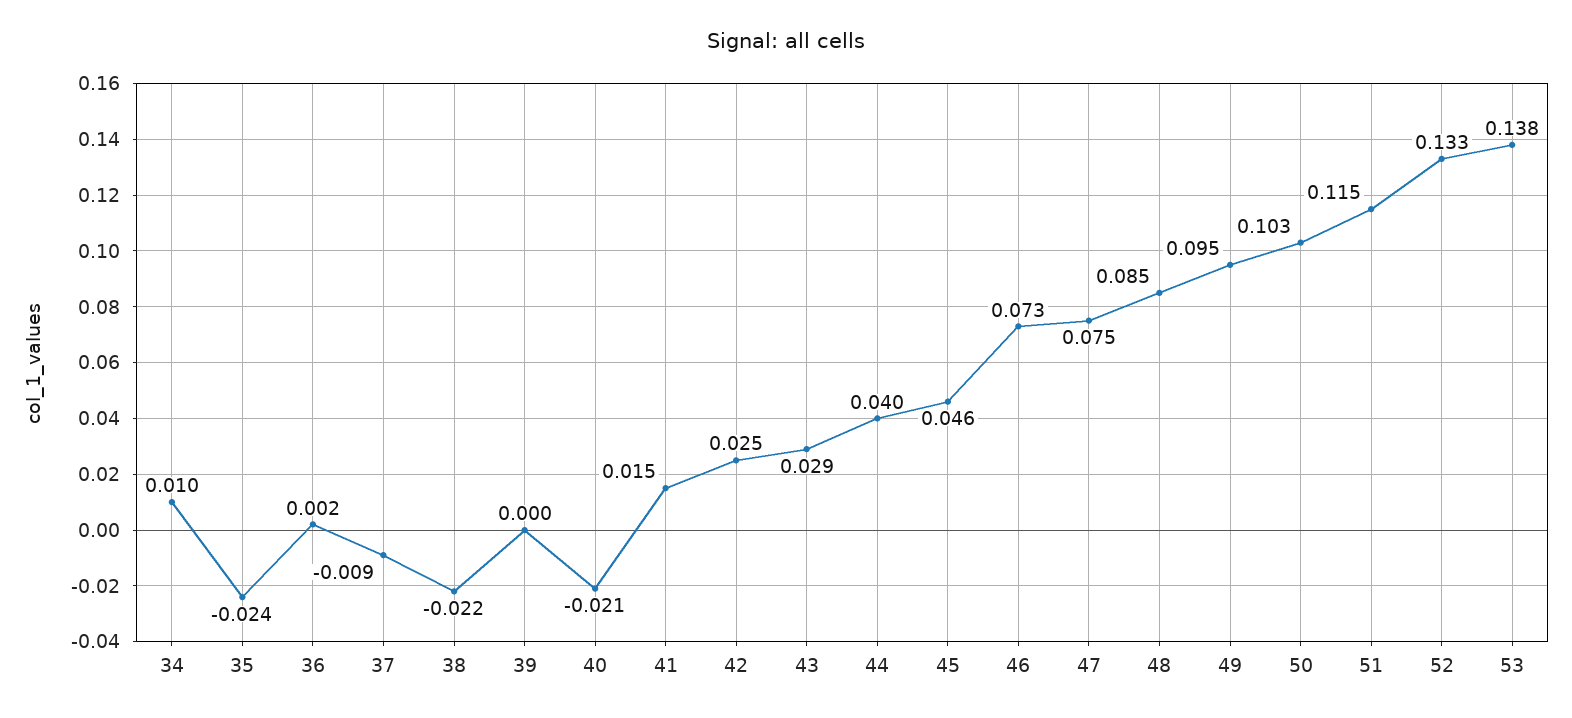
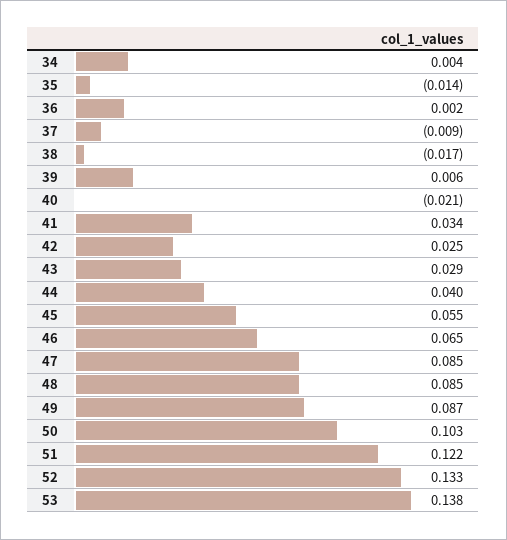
34: 0.01 -> 0.004
35: -0.024 -> -0.014
38: -0.022 -> -0.017
39: 0 -> 0.006
41: 0.015 -> 0.034
45: 0.046 -> 0.055
46: 0.073 -> 0.065
47: 0.075 -> 0.085
49: 0.095 -> 0.087
51: 0.115 -> 0.122

